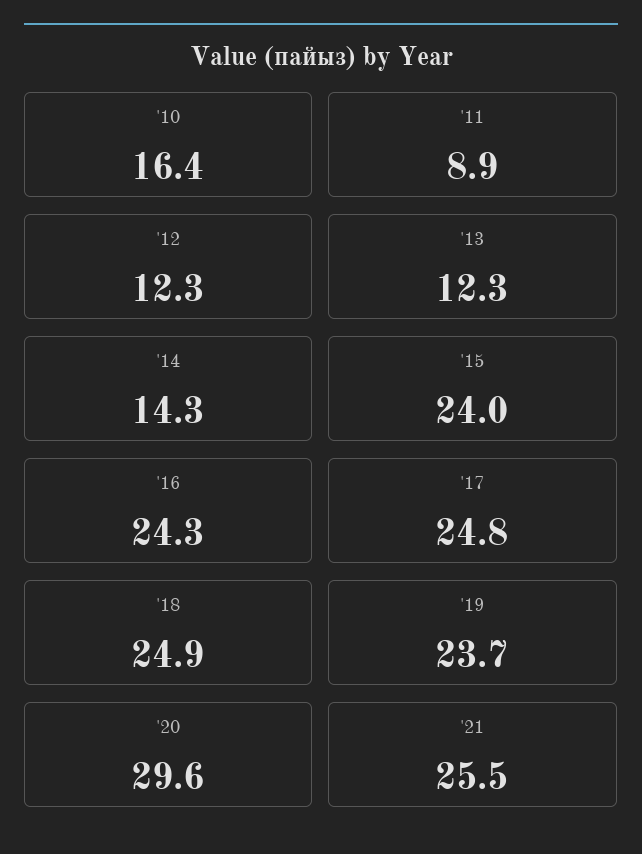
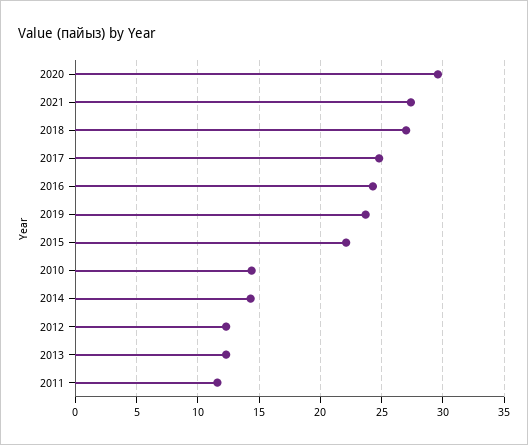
'10: 16.4 -> 14.5
'11: 8.9 -> 11.5
'15: 24 -> 22
'18: 24.9 -> 27
'21: 25.5 -> 27.5

